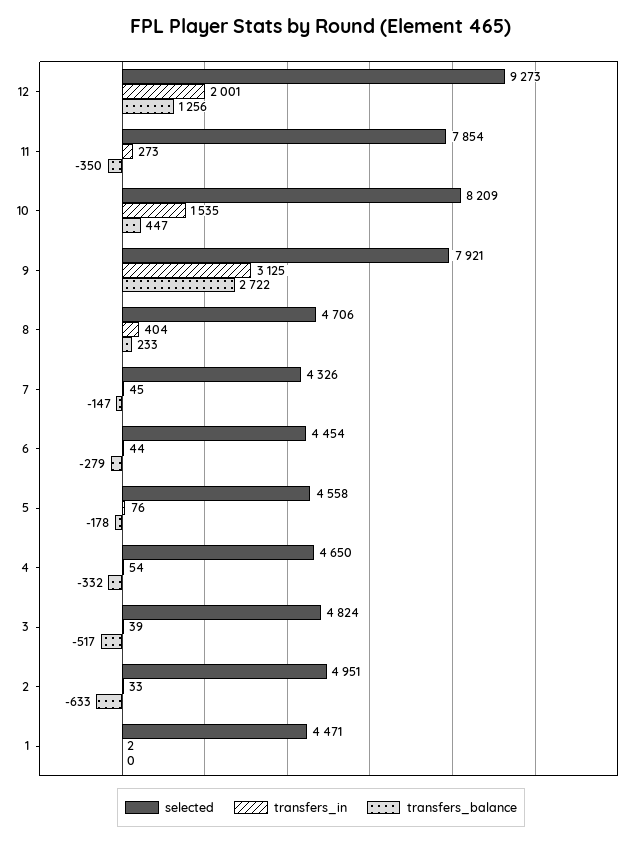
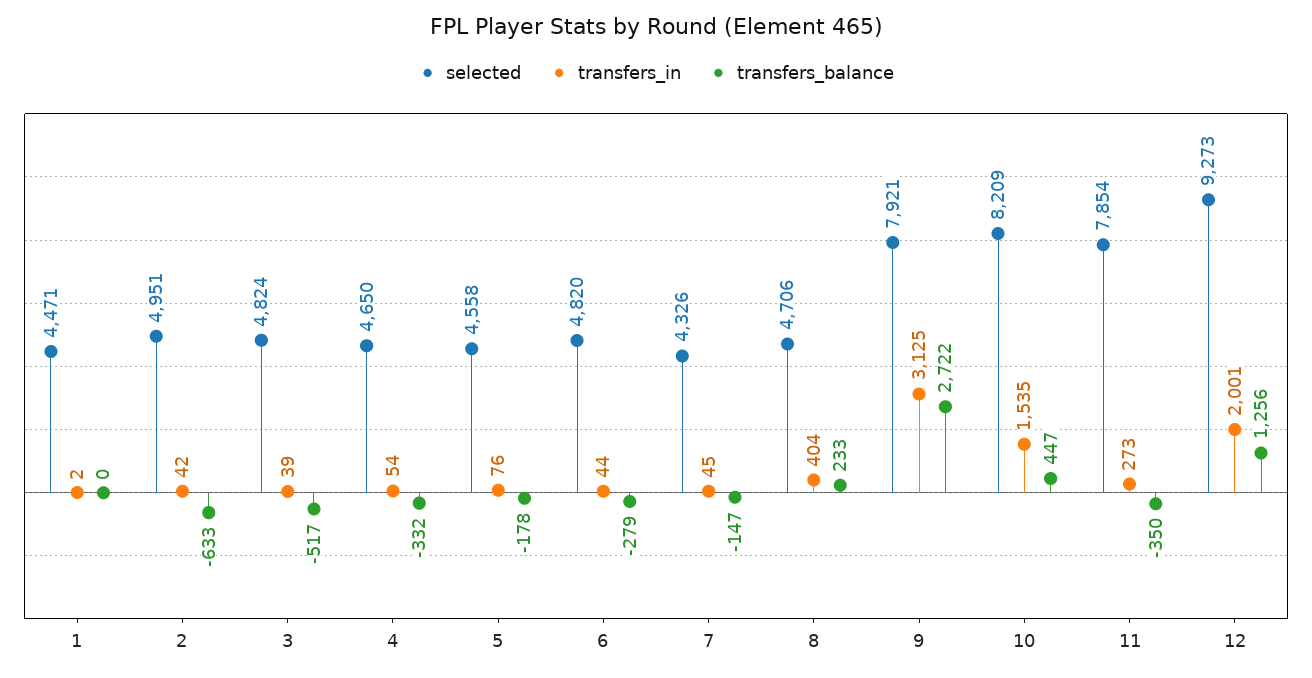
selected, 6: 4454 -> 4820
transfers_in, 2: 33 -> 42

